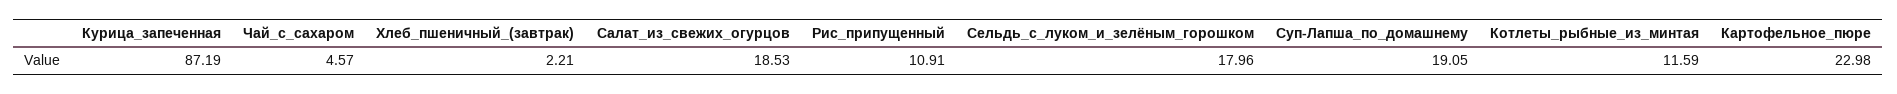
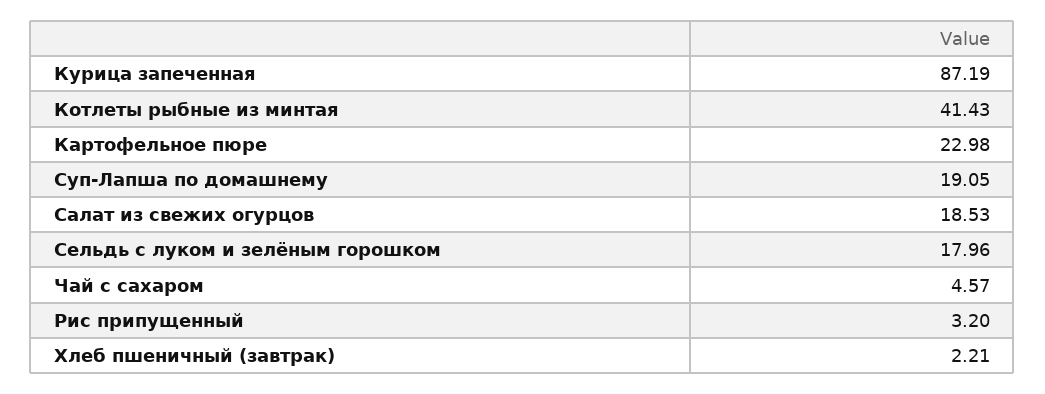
Рис_припущенный: 10.91 -> 3.2
Котлеты_рыбные_из_минтая: 11.59 -> 41.43

